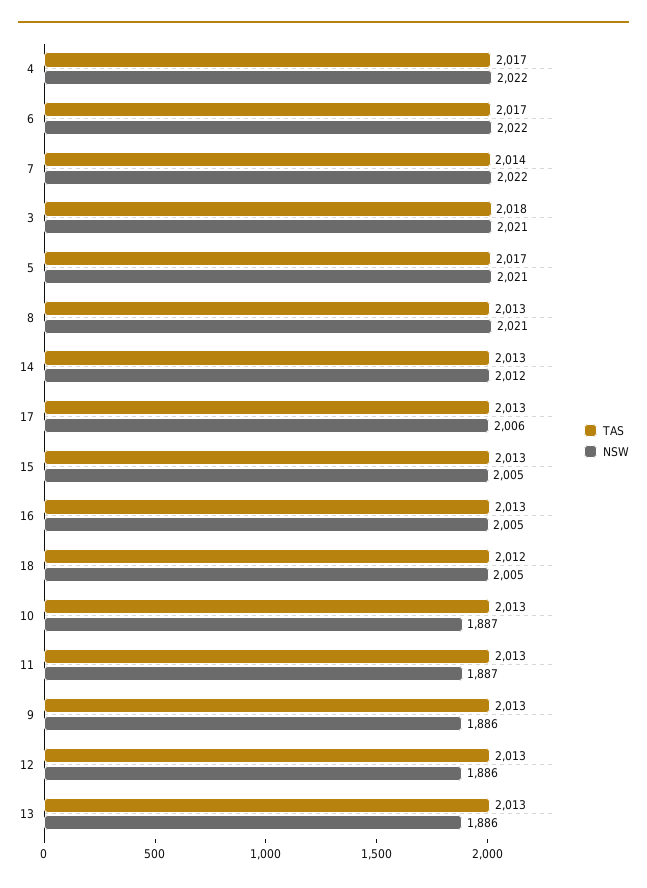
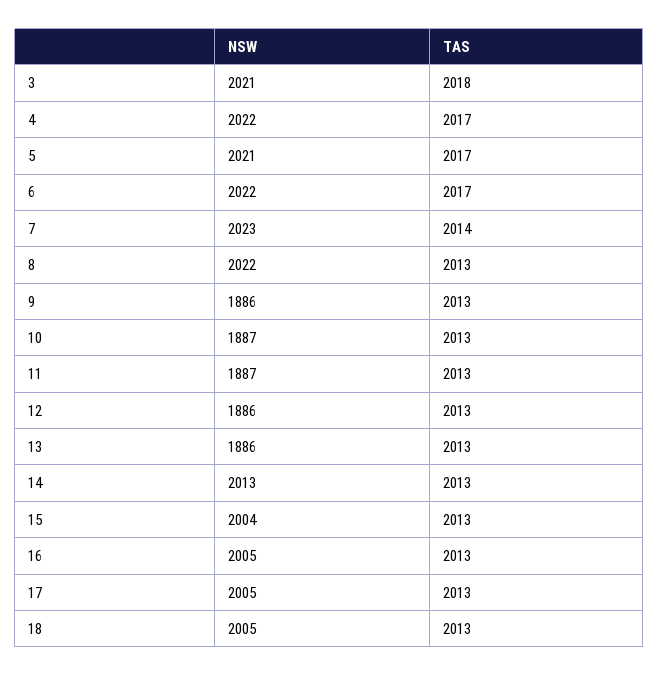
NSW, 7: 2022 -> 2023
NSW, 8: 2021 -> 2022
NSW, 14: 2012 -> 2013
NSW, 17: 2006 -> 2005
NSW, 15: 2005 -> 2004
TAS, 18: 2012 -> 2013

